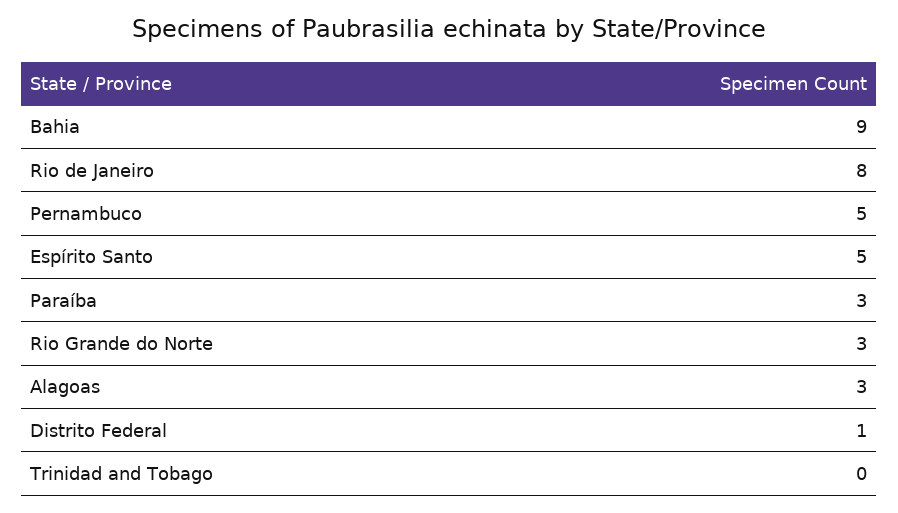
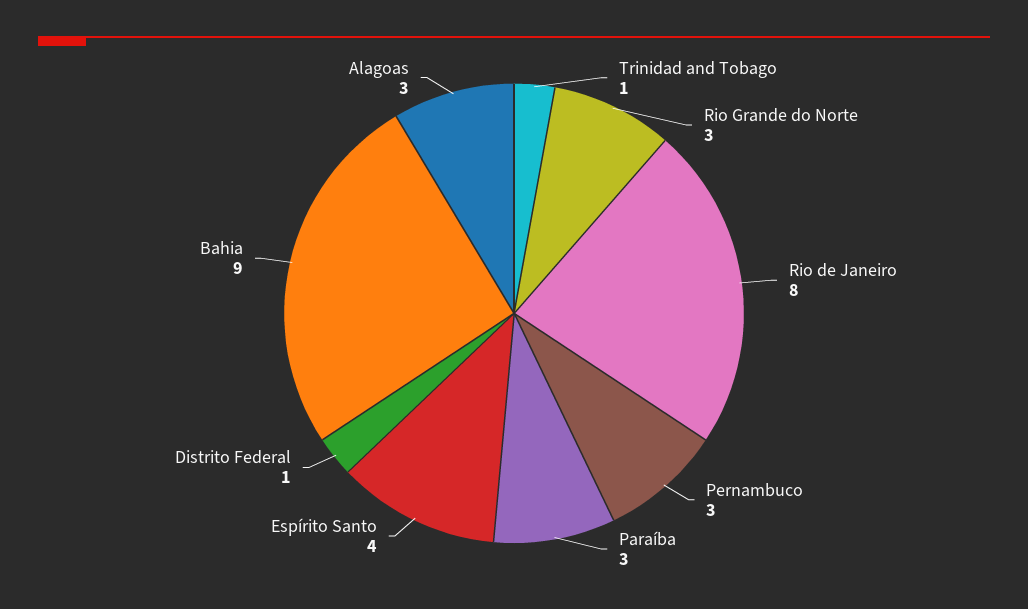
Pernambuco: 5 -> 3
Espírito Santo: 5 -> 4
Trinidad and Tobago: 0 -> 1

